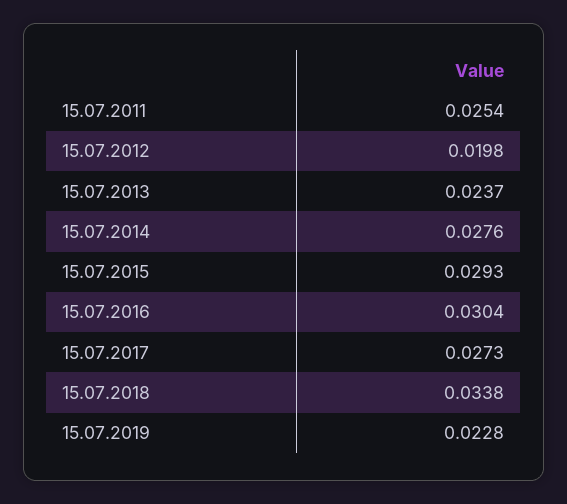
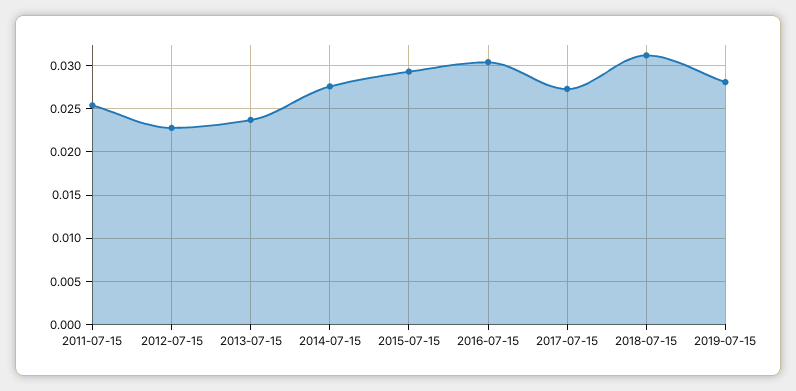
15.07.2012: 0.0198 -> 0.023
15.07.2018: 0.0338 -> 0.031
15.07.2019: 0.0228 -> 0.028

